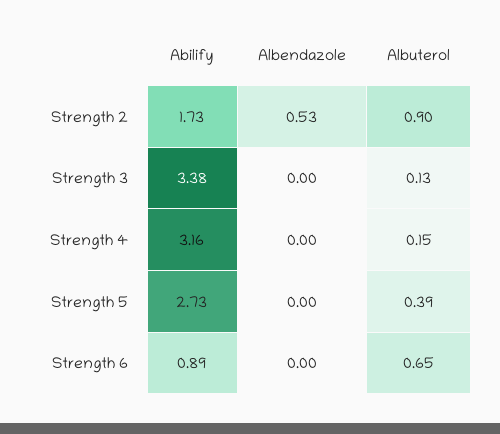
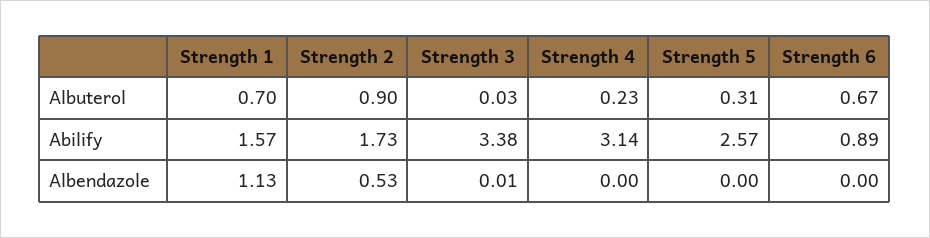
Albendazole, Strength 3: 0 -> 0.01
Albuterol, Strength 3: 0.13 -> 0.03
Abilify, Strength 4: 3.16 -> 3.14
Albuterol, Strength 4: 0.15 -> 0.23
Abilify, Strength 5: 2.73 -> 2.57
Albuterol, Strength 5: 0.39 -> 0.31
Albuterol, Strength 6: 0.65 -> 0.67
Albuterol, Strength 1: none -> 0.7
Abilify, Strength 1: none -> 1.57
Albendazole, Strength 1: none -> 1.13

